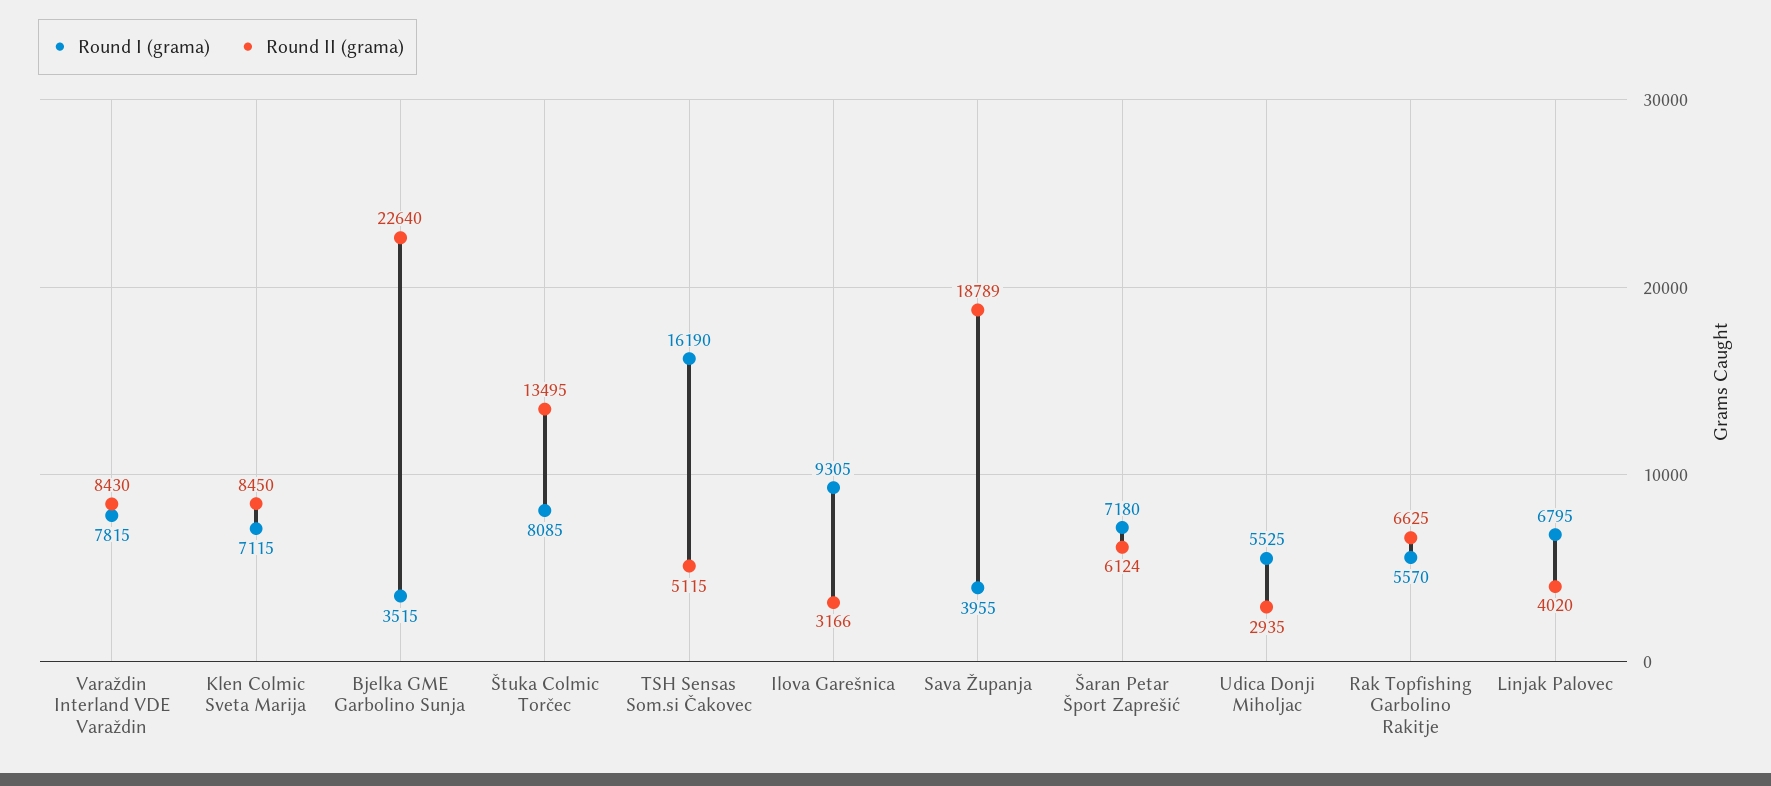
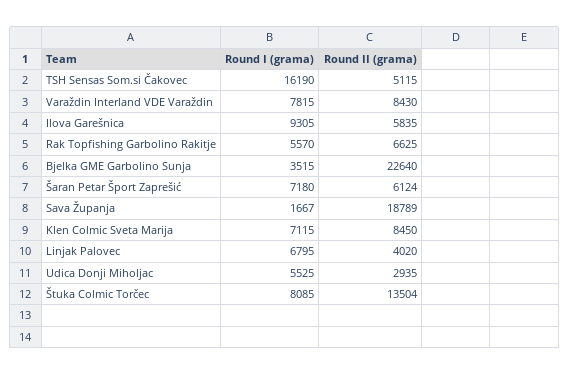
Round II (grama), Štuka Colmic Torčec: 13495 -> 13504
Round II (grama), Ilova Garešnica: 3166 -> 5835
Round I (grama), Sava Županja: 3955 -> 1667

